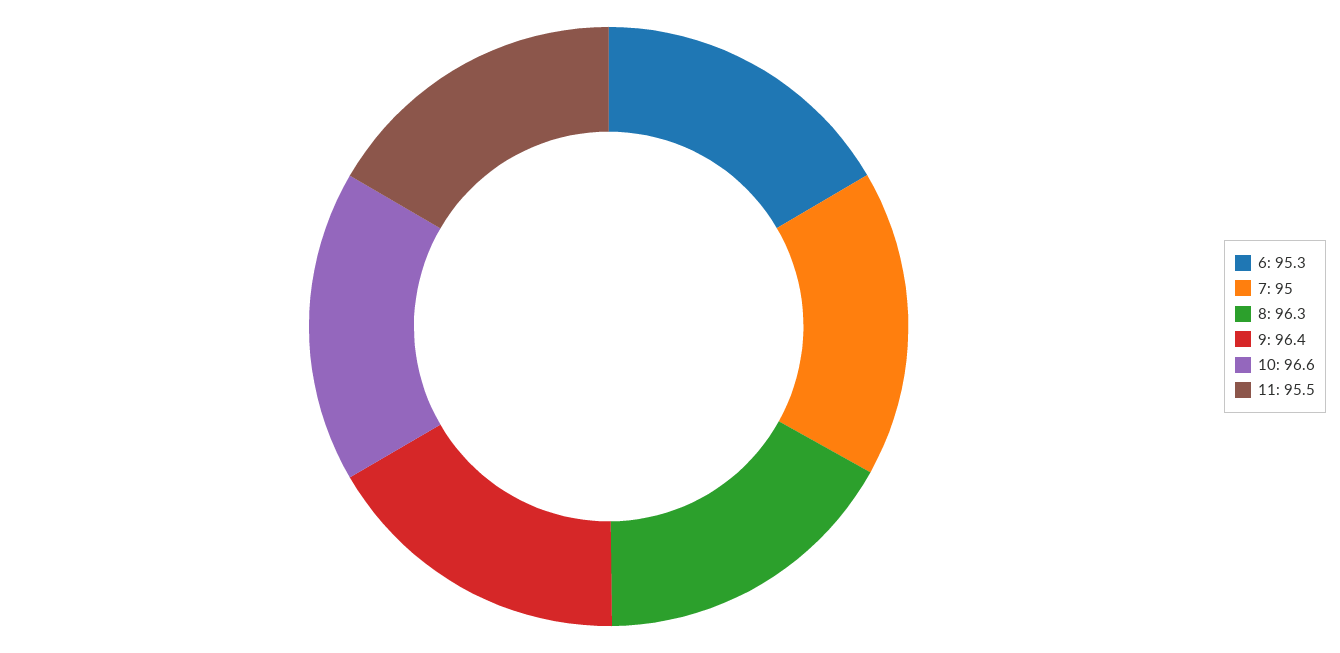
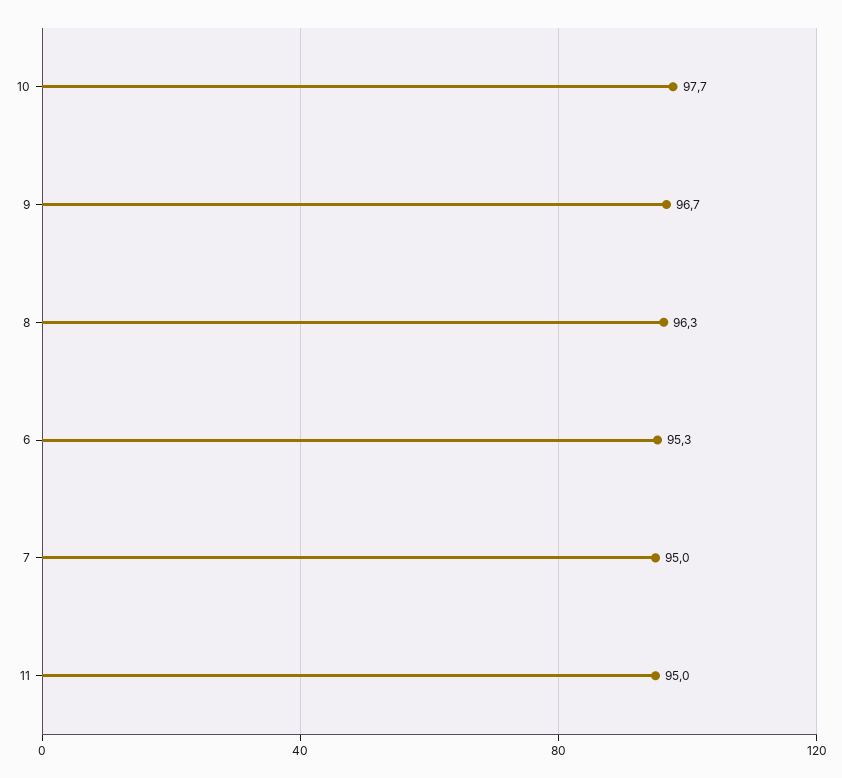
9: 96.4 -> 96.7
10: 96.6 -> 97.7
11: 95.5 -> 95

